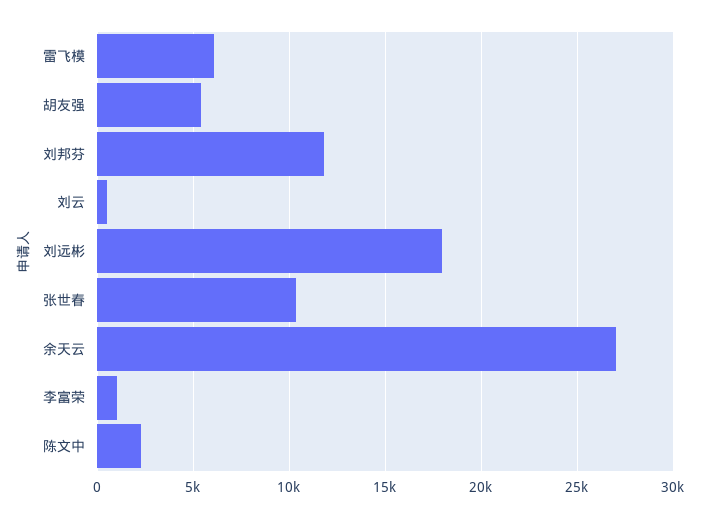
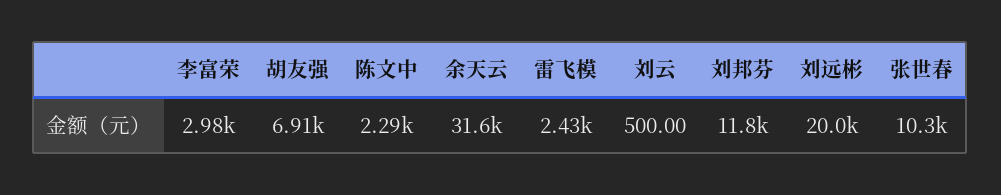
雷飞模: 6000 -> 2430
胡友强: 5500 -> 6910
刘远彬: 18000 -> 20000
余天云: 27000 -> 31600
李富荣: 1000 -> 2980

